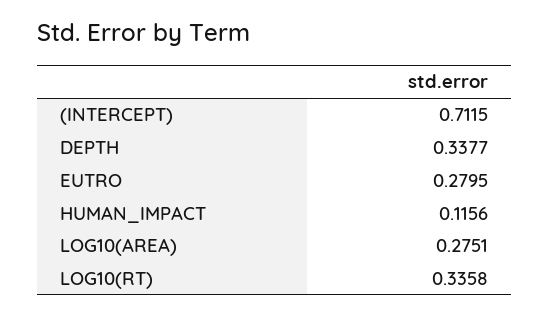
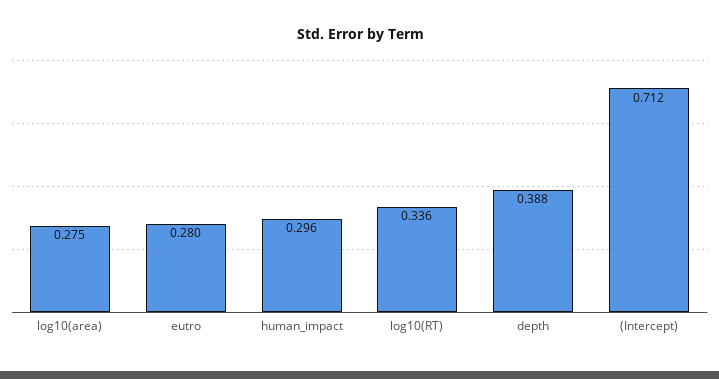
DEPTH: 0.3377 -> 0.388
HUMAN_IMPACT: 0.1156 -> 0.296

